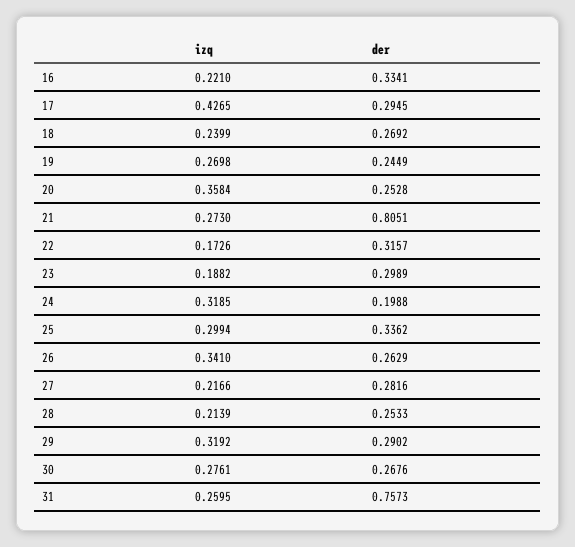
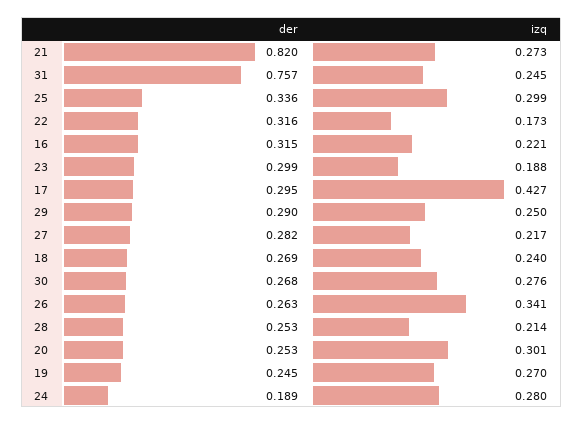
der, 16: 0.3341 -> 0.315
izq, 20: 0.3584 -> 0.301
der, 21: 0.8051 -> 0.82
izq, 24: 0.3185 -> 0.28
der, 24: 0.1988 -> 0.189
izq, 29: 0.3192 -> 0.25
izq, 31: 0.2595 -> 0.245

